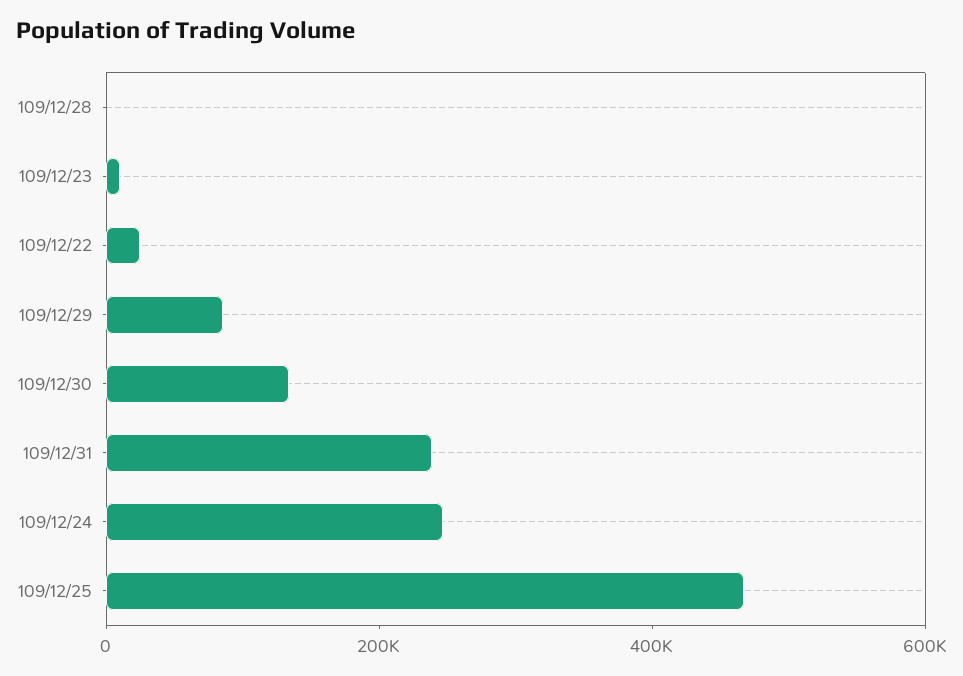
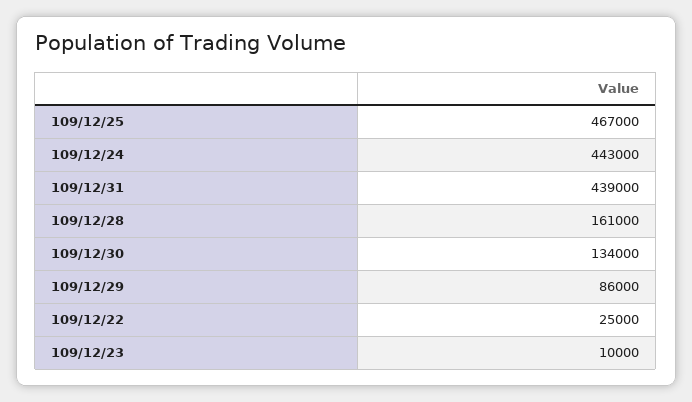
109/12/28: 0 -> 161000
109/12/31: 250000 -> 439000
109/12/24: 250000 -> 443000

